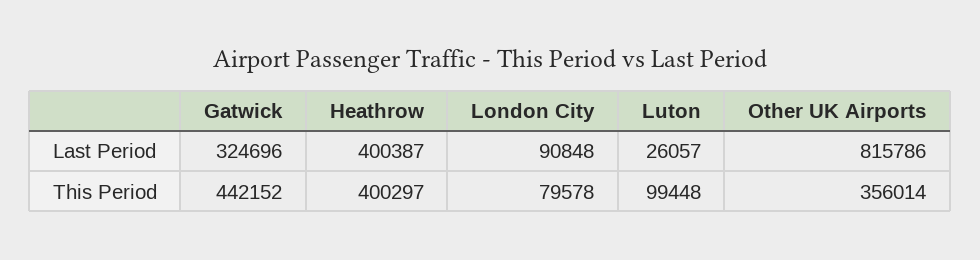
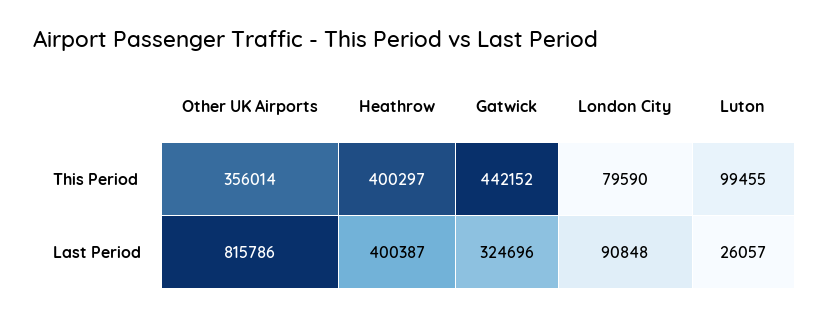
London City, This Period: 79578 -> 79590
Luton, This Period: 99448 -> 99455

